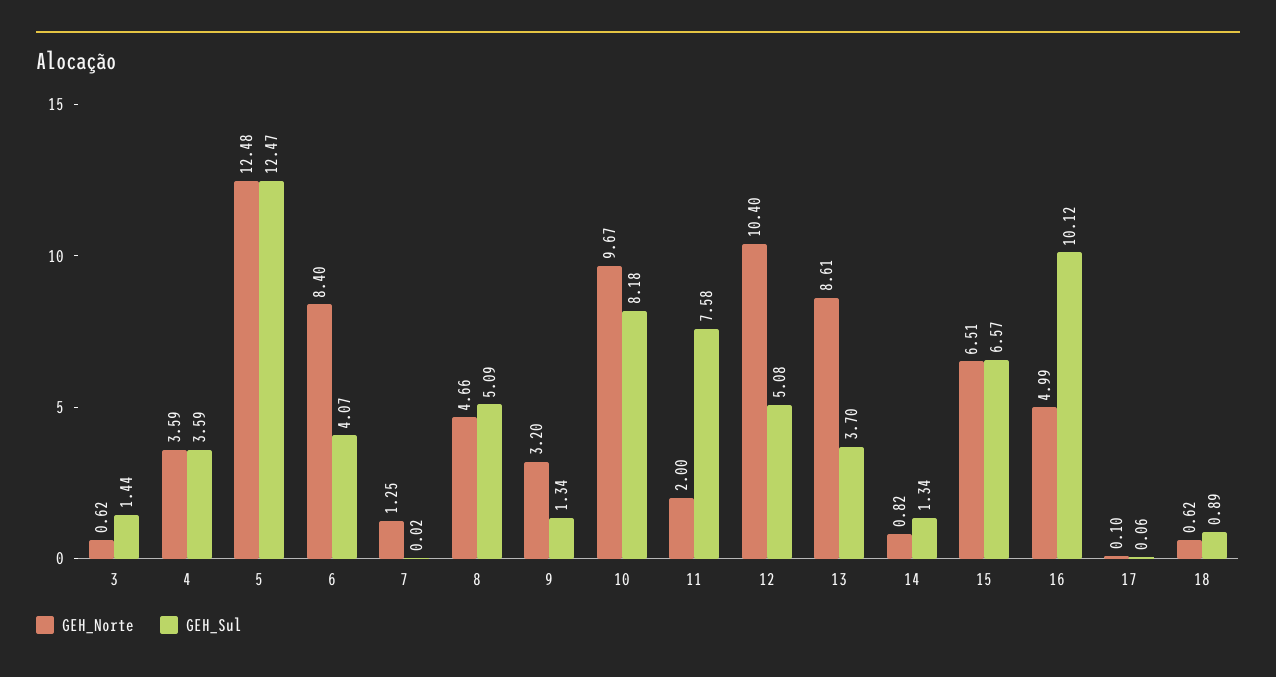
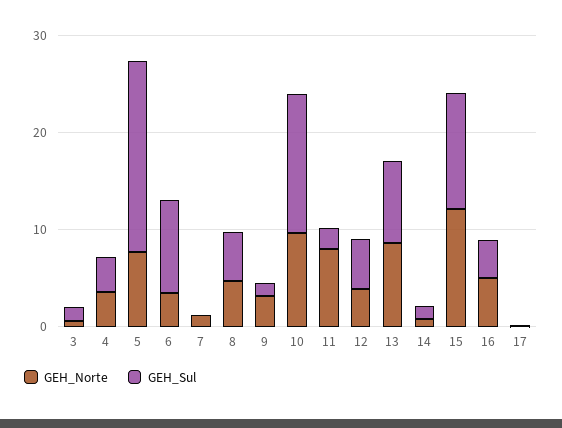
GEH_Norte, 5: 12.48 -> 8
GEH_Sul, 5: 12.47 -> 20
GEH_Norte, 6: 8.4 -> 4
GEH_Sul, 6: 4.07 -> 10
GEH_Sul, 10: 8.18 -> 14
GEH_Norte, 11: 2 -> 8
GEH_Sul, 11: 7.58 -> 2
GEH_Norte, 12: 10.4 -> 4
GEH_Sul, 13: 3.7 -> 8
GEH_Norte, 15: 6.51 -> 12
GEH_Sul, 15: 6.57 -> 12
GEH_Sul, 16: 10.12 -> 4
GEH_Norte, 18: 0.62 -> none
GEH_Sul, 18: 0.89 -> none

